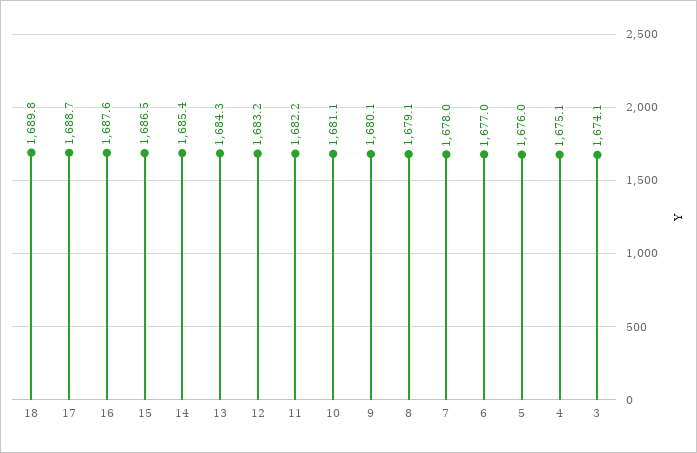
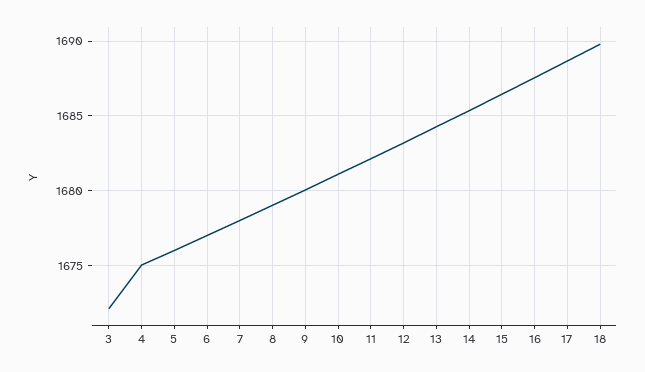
3: 1674.1 -> 1672

